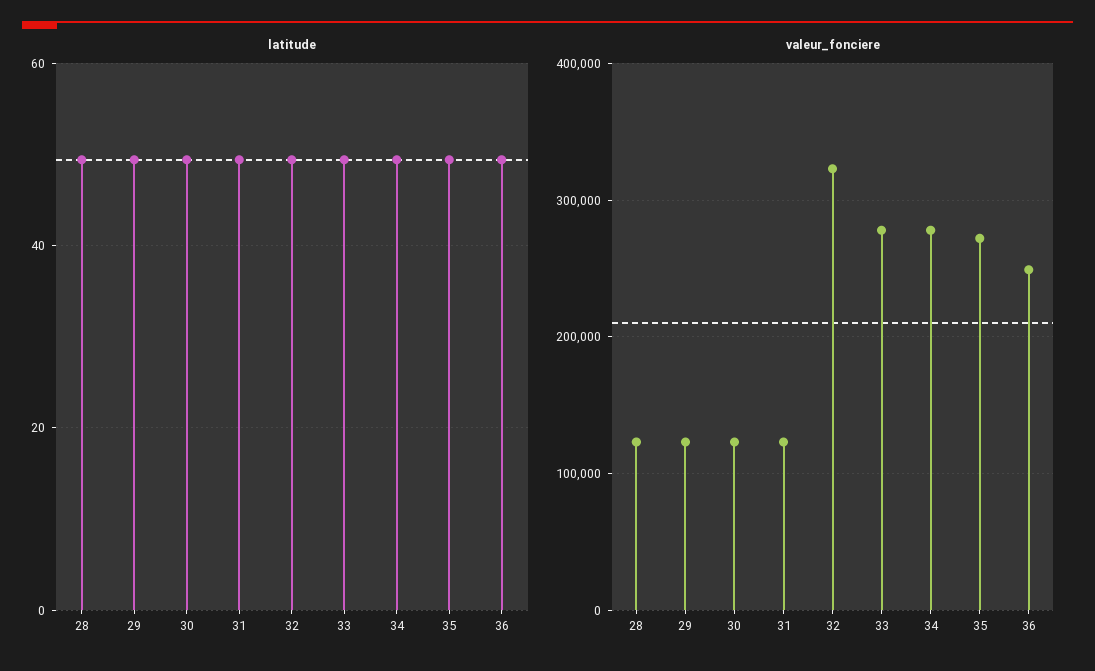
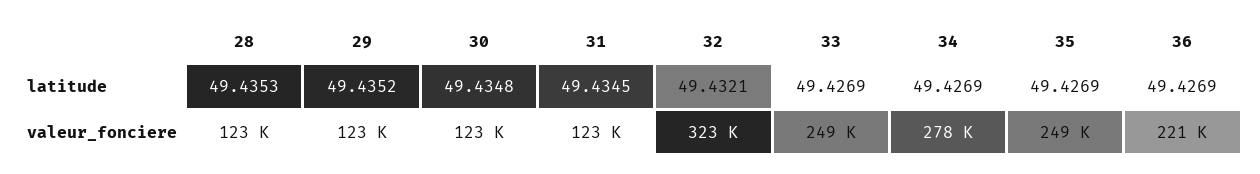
valeur_fonciere, 33: 280000 -> 249000
valeur_fonciere, 35: 270000 -> 249000
valeur_fonciere, 36: 250000 -> 221000

